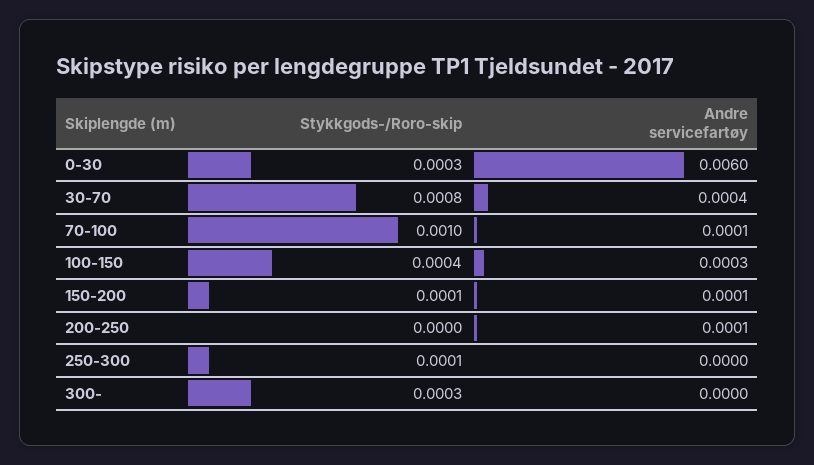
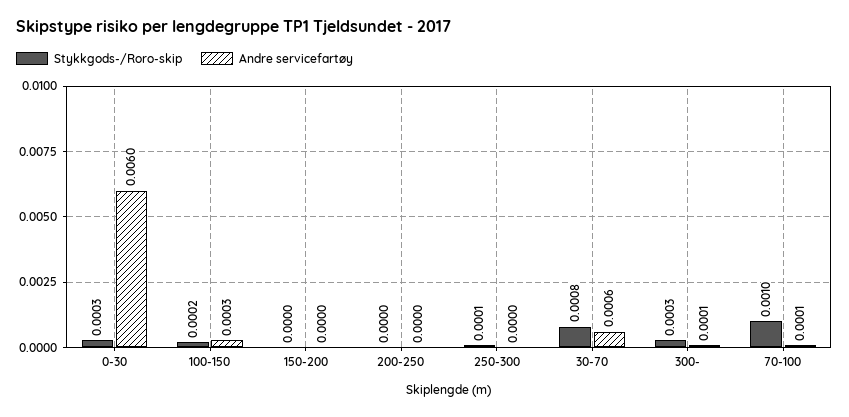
Andre servicefartøy, 30-70: 0.0004 -> 0.0006
Stykkgods-/Roro-skip, 100-150: 0.0004 -> 0.0002
Stykkgods-/Roro-skip, 150-200: 0.0001 -> 0
Andre servicefartøy, 150-200: 0.0001 -> 0
Andre servicefartøy, 200-250: 0.0001 -> 0
Andre servicefartøy, 300-: 0 -> 0.0001

